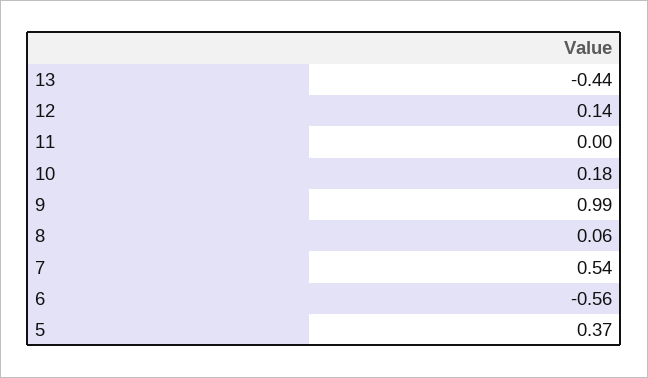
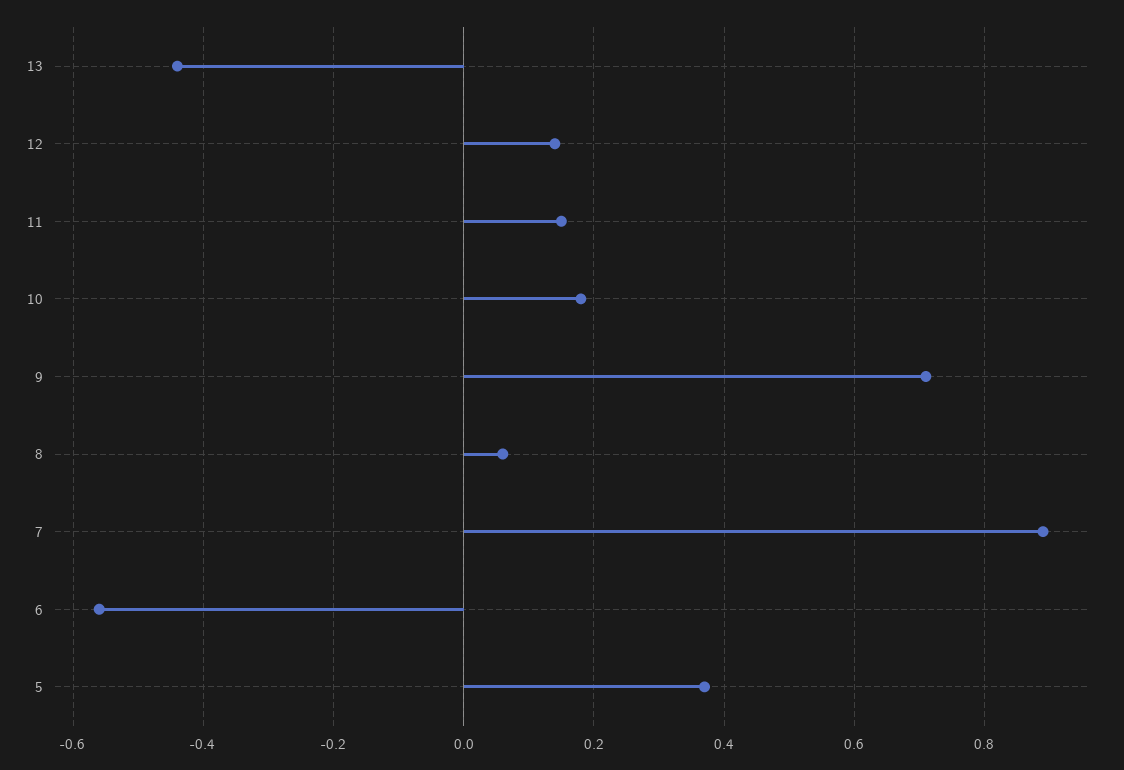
11: 0 -> 0.15
9: 0.99 -> 0.7
7: 0.54 -> 0.9

